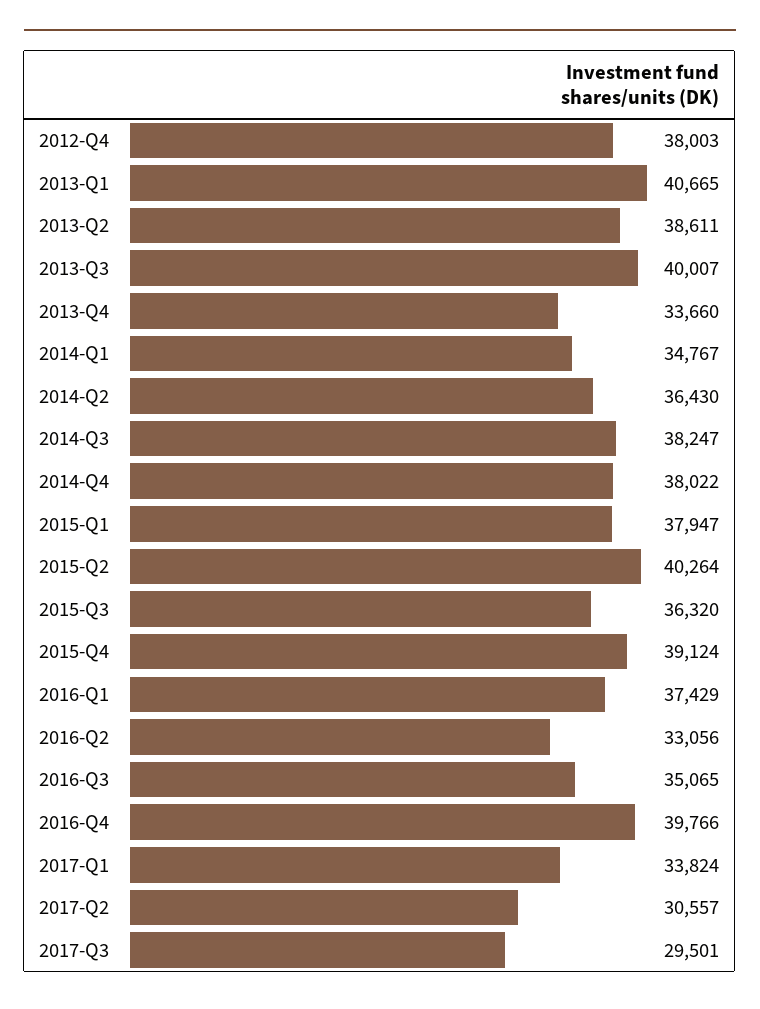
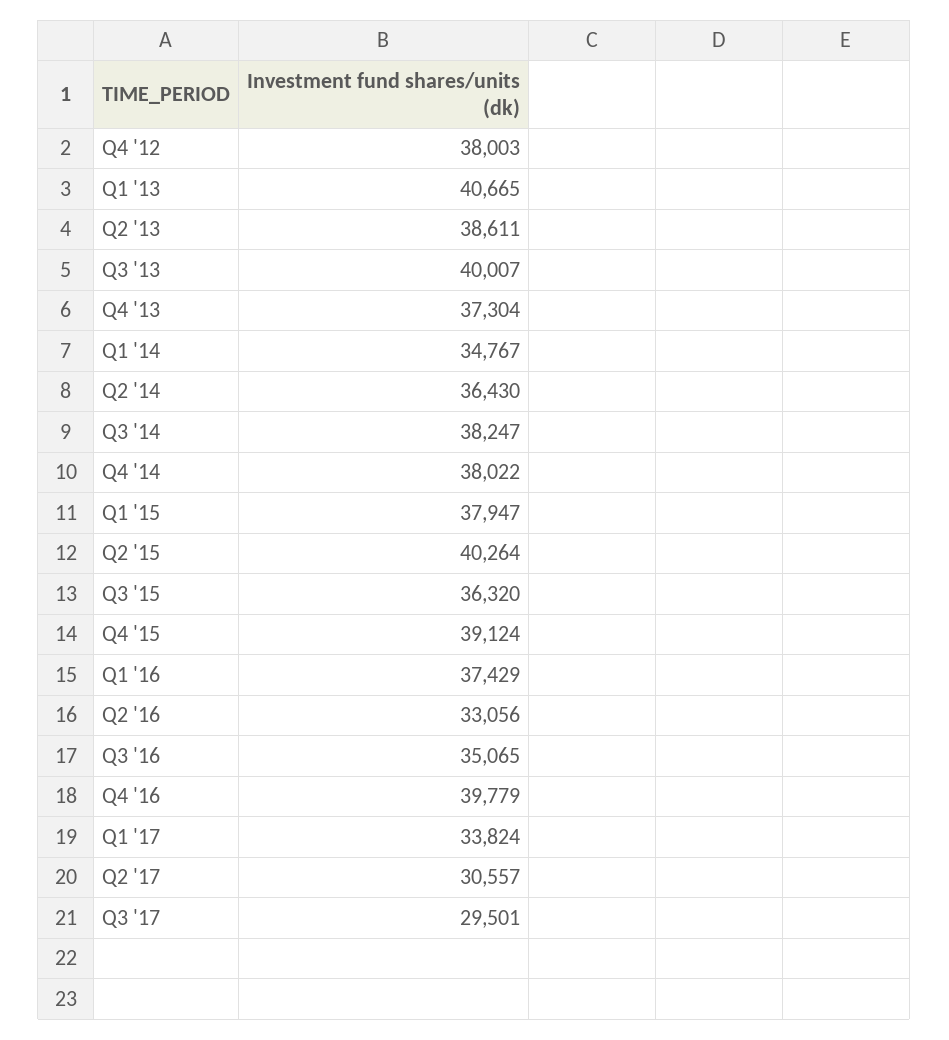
2013-Q4: 33660 -> 37304
2016-Q4: 39766 -> 39779

